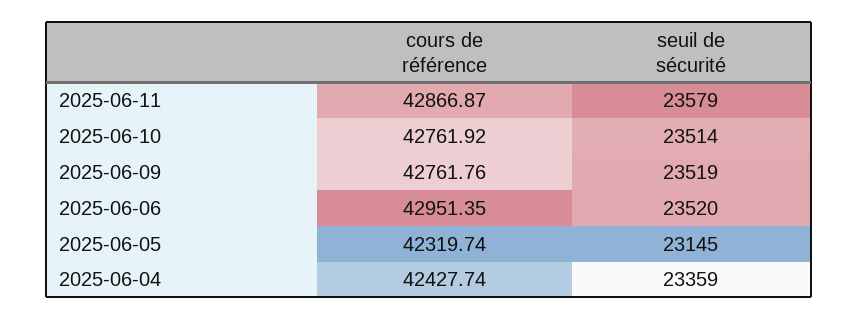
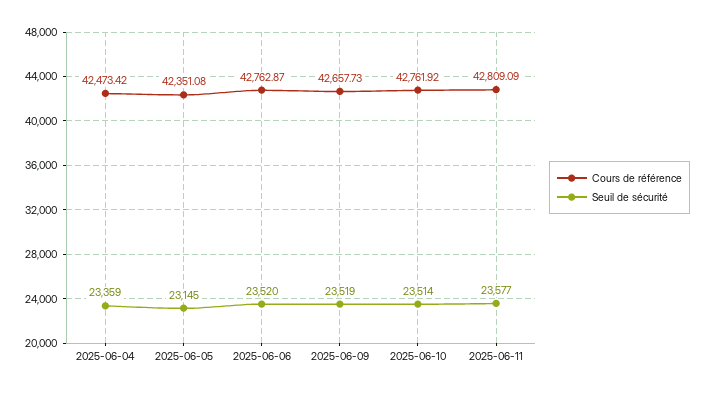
cours de référence, 2025-06-11: 42866.87 -> 42809.09
seuil de sécurité, 2025-06-11: 23579 -> 23577
cours de référence, 2025-06-09: 42761.76 -> 42657.73
cours de référence, 2025-06-06: 42951.35 -> 42762.87
cours de référence, 2025-06-05: 42319.74 -> 42351.08
cours de référence, 2025-06-04: 42427.74 -> 42473.42

